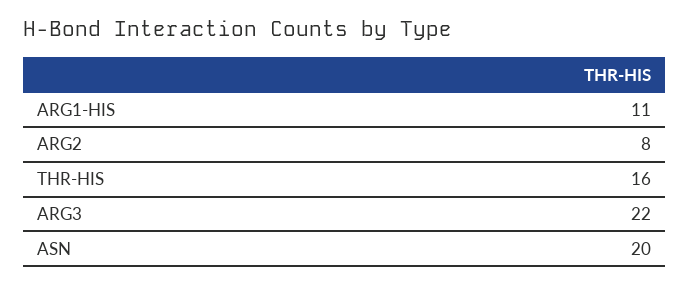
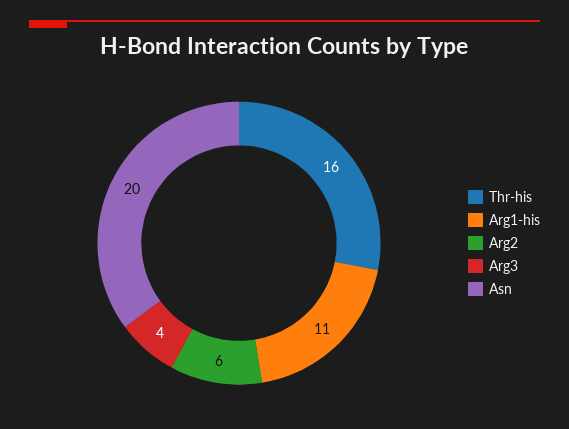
ARG2: 8 -> 6
ARG3: 22 -> 4

